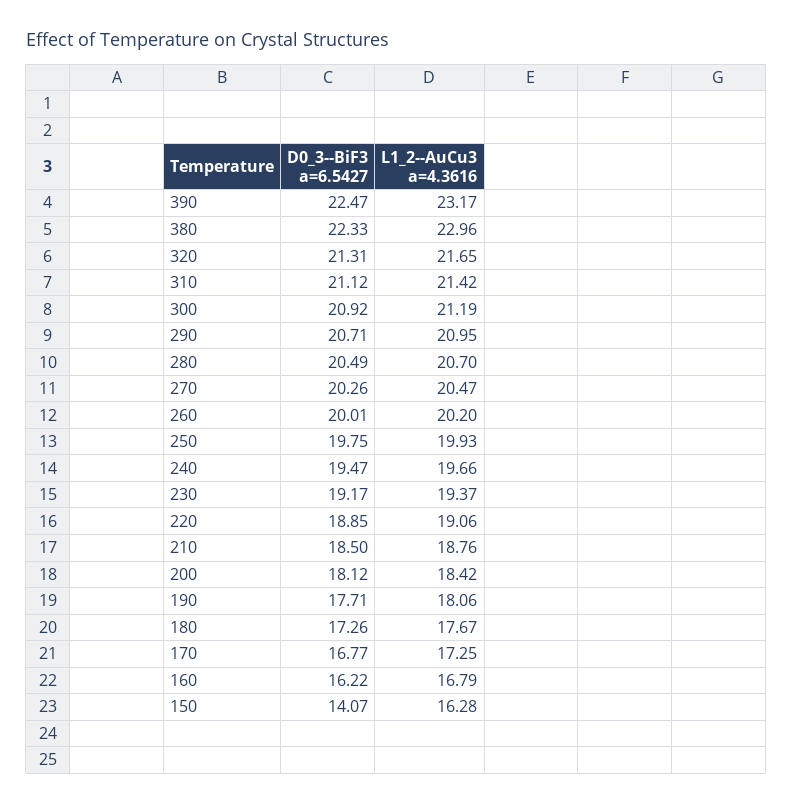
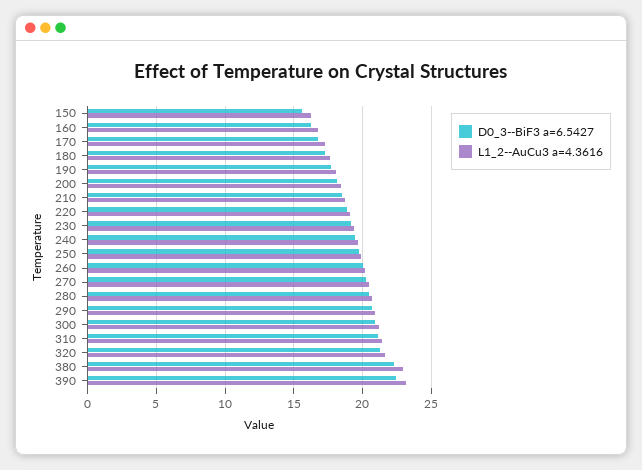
D0_3--BiF3 a=6.5427, 150: 14.07 -> 15.5

